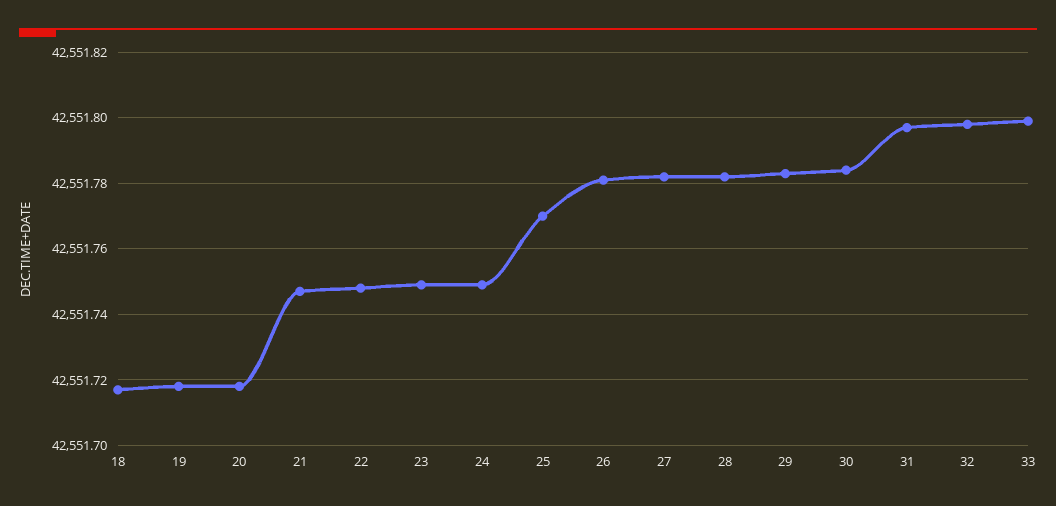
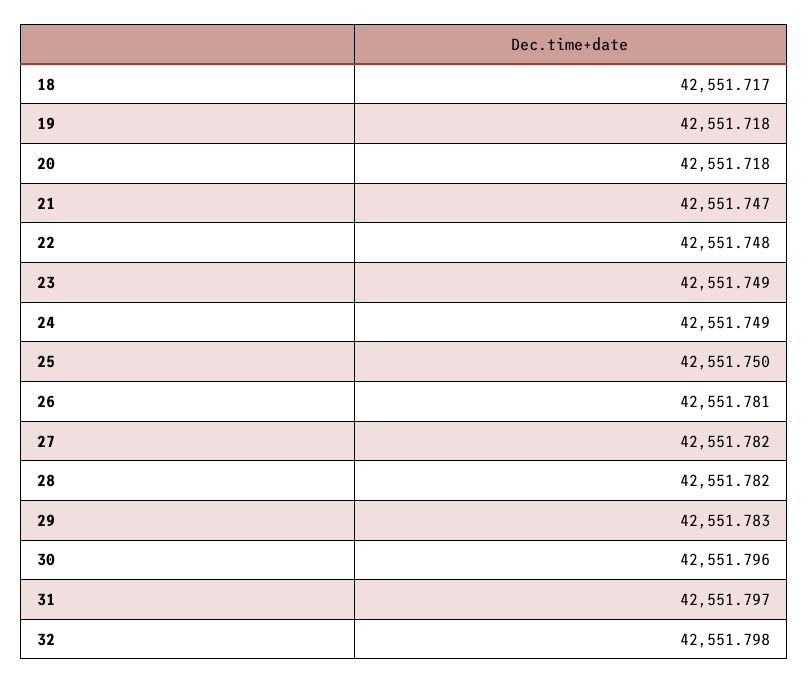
25: 42551.77 -> 42551.75
30: 42551.785 -> 42551.796
33: 42551.8 -> none

